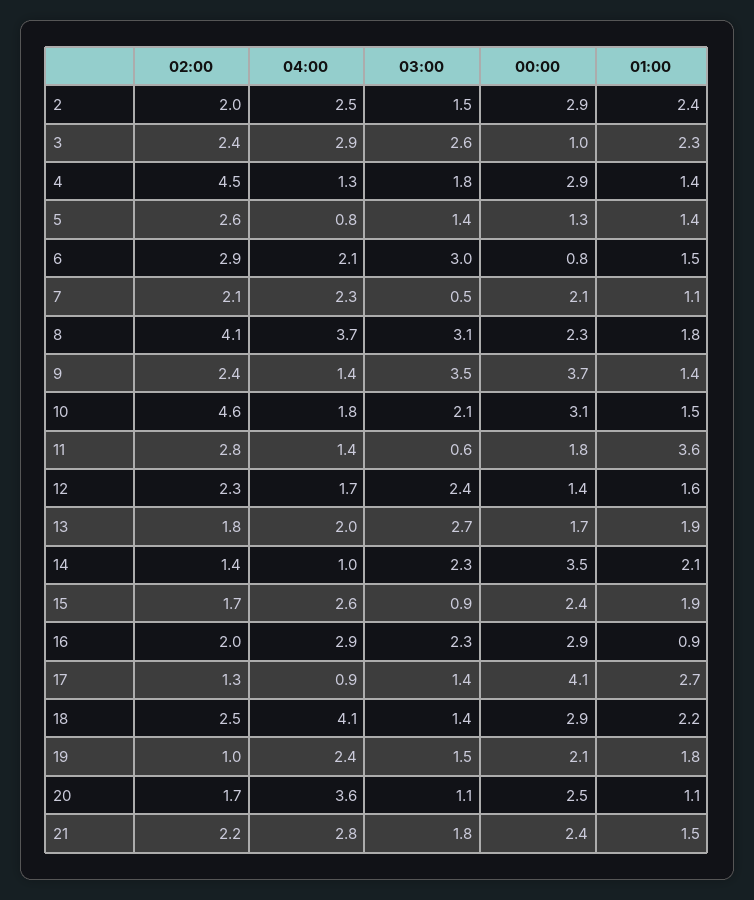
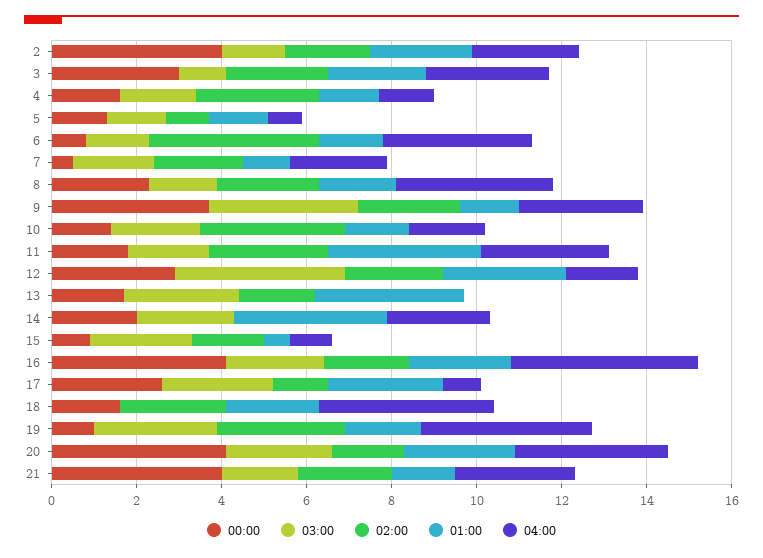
00:00, 2: 2.9 -> 4
03:00, 3: 2.6 -> 1
00:00, 3: 1 -> 3
02:00, 4: 4.5 -> 3
00:00, 4: 2.9 -> 1.5
02:00, 5: 2.6 -> 1
02:00, 6: 2.9 -> 4
04:00, 6: 2.1 -> 3.5
03:00, 6: 3 -> 1.5
03:00, 7: 0.5 -> 2
00:00, 7: 2.1 -> 0.5
02:00, 8: 4.1 -> 2.5
03:00, 8: 3.1 -> 1.5
04:00, 9: 1.4 -> 3
02:00, 10: 4.6 -> 3.5
00:00, 10: 3.1 -> 1.5
04:00, 11: 1.4 -> 3
03:00, 11: 0.6 -> 2
03:00, 12: 2.4 -> 4
00:00, 12: 1.4 -> 3
01:00, 12: 1.6 -> 3
04:00, 13: 2 -> 0
01:00, 13: 1.9 -> 3.5
02:00, 14: 1.4 -> 0
04:00, 14: 1 -> 2.5
00:00, 14: 3.5 -> 2
01:00, 14: 2.1 -> 3.5
04:00, 15: 2.6 -> 1
03:00, 15: 0.9 -> 2.5
00:00, 15: 2.4 -> 1
01:00, 15: 1.9 -> 0.5
04:00, 16: 2.9 -> 4.5
00:00, 16: 2.9 -> 4
01:00, 16: 0.9 -> 2.5
03:00, 17: 1.4 -> 2.5
00:00, 17: 4.1 -> 2.5
03:00, 18: 1.4 -> 0
00:00, 18: 2.9 -> 1.5
02:00, 19: 1 -> 3
04:00, 19: 2.4 -> 4
03:00, 19: 1.5 -> 3
00:00, 19: 2.1 -> 1
03:00, 20: 1.1 -> 2.5
00:00, 20: 2.5 -> 4
01:00, 20: 1.1 -> 2.5
00:00, 21: 2.4 -> 4

